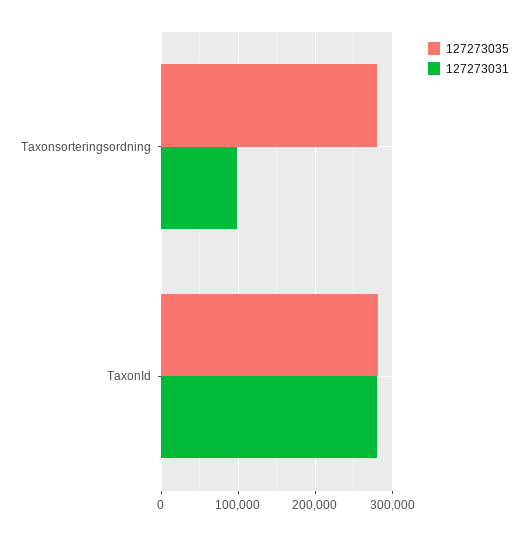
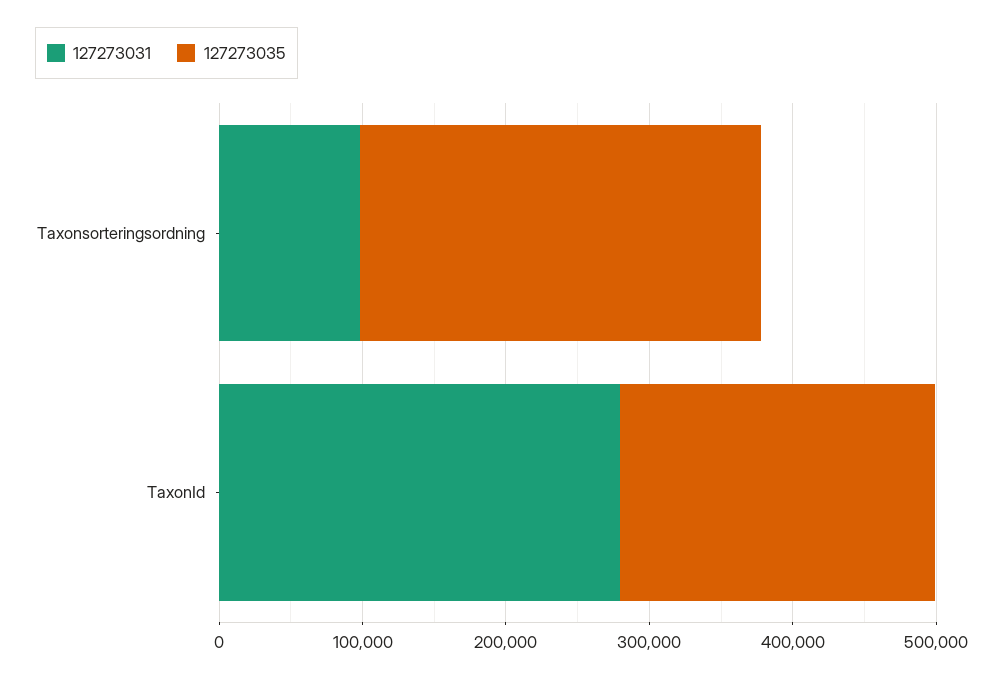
127273035, TaxonId: 280000 -> 220000

